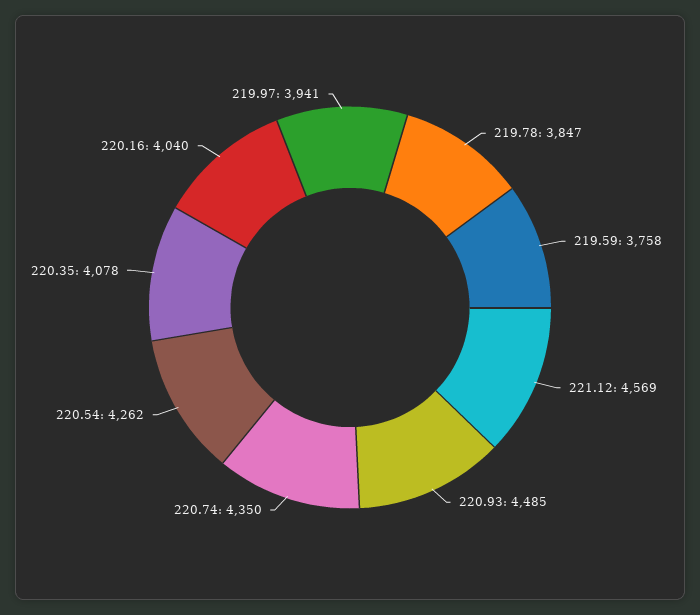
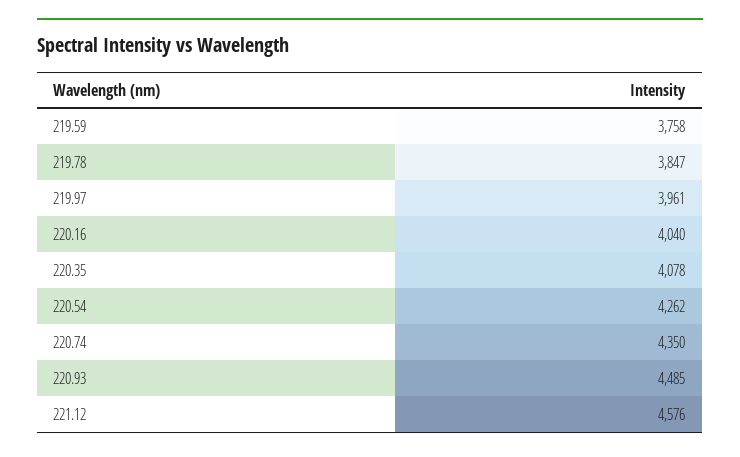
221.12: 4569 -> 4576
219.97: 3941 -> 3961

